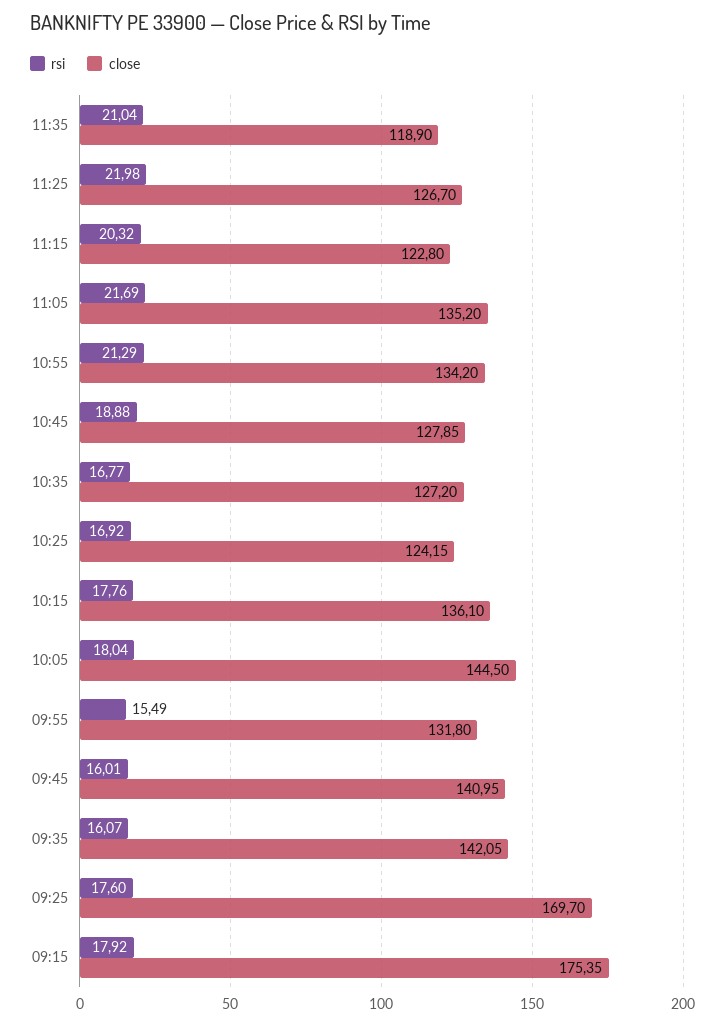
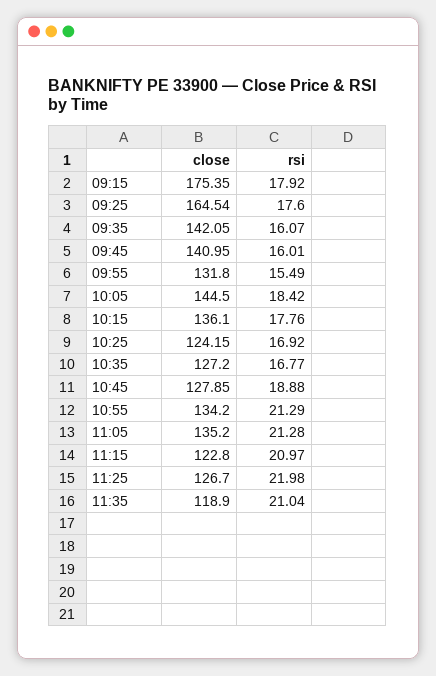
rsi, 11:15: 20.32 -> 20.97
rsi, 11:05: 21.69 -> 21.28
rsi, 10:05: 18.04 -> 18.42
close, 09:25: 169.7 -> 164.54

